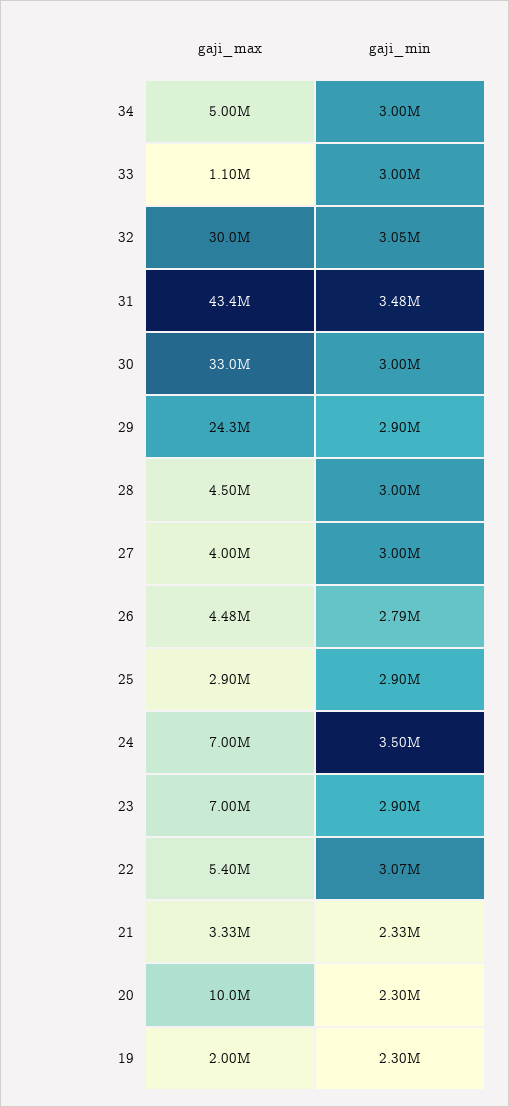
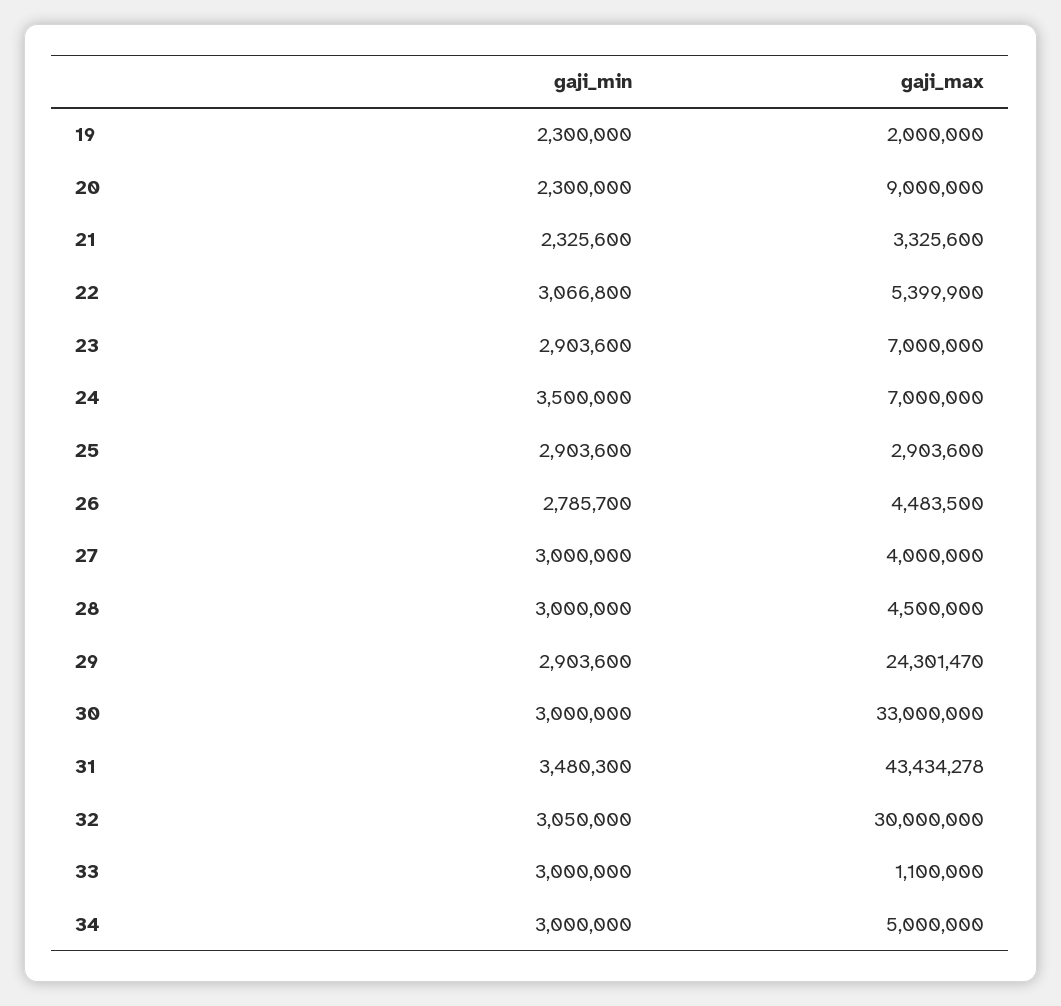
gaji_max, 20: 10000000 -> 9000000

